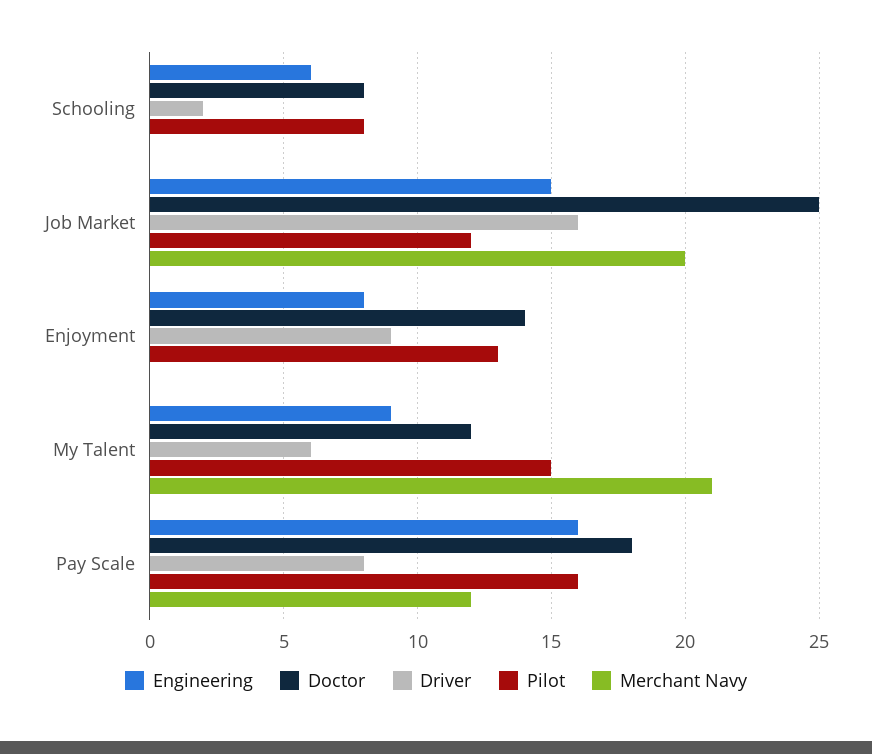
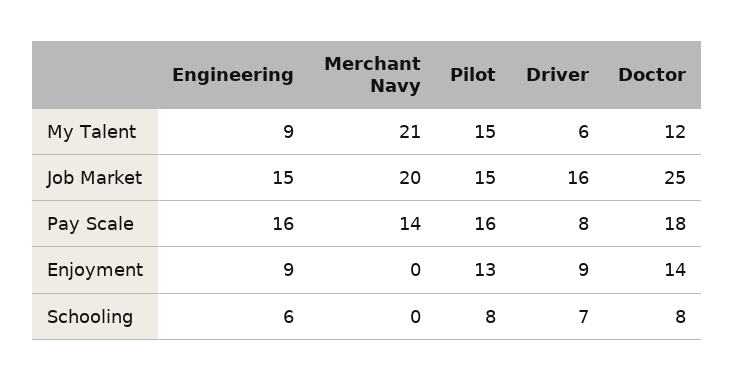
Driver, Schooling: 2 -> 7
Pilot, Job Market: 12 -> 15
Engineering, Enjoyment: 8 -> 9
Merchant Navy, Pay Scale: 12 -> 14

